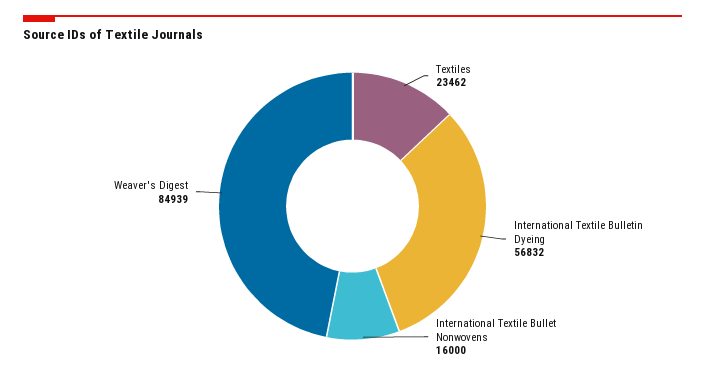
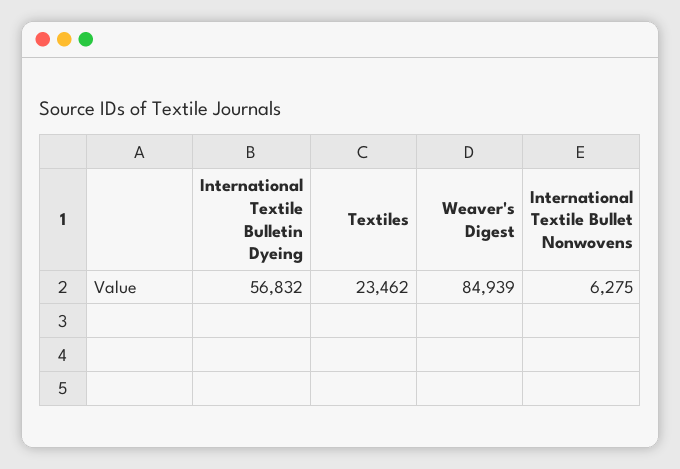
International Textile Bullet Nonwovens: 16000 -> 6275

